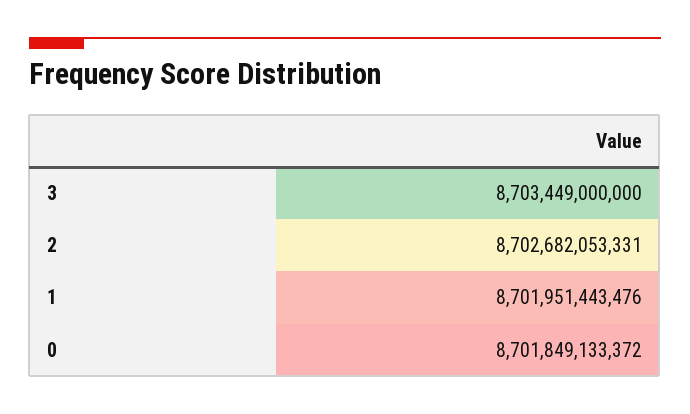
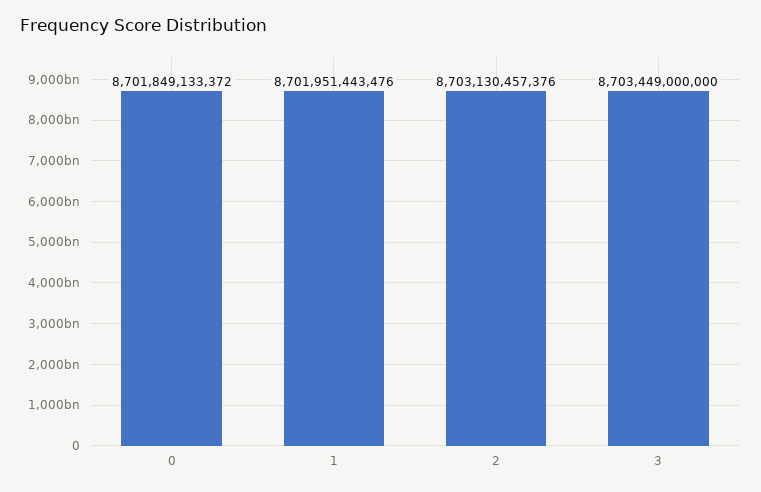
2: 8702682053331 -> 8703130457376

